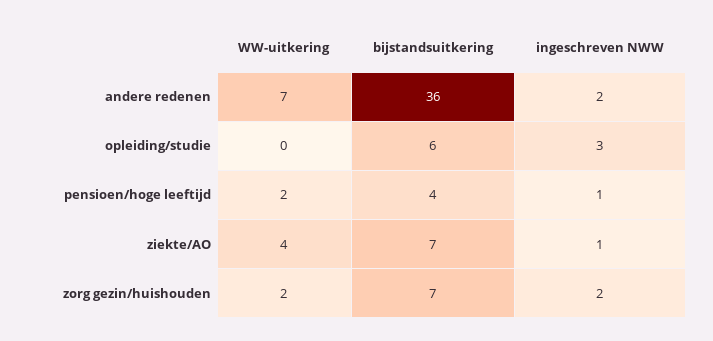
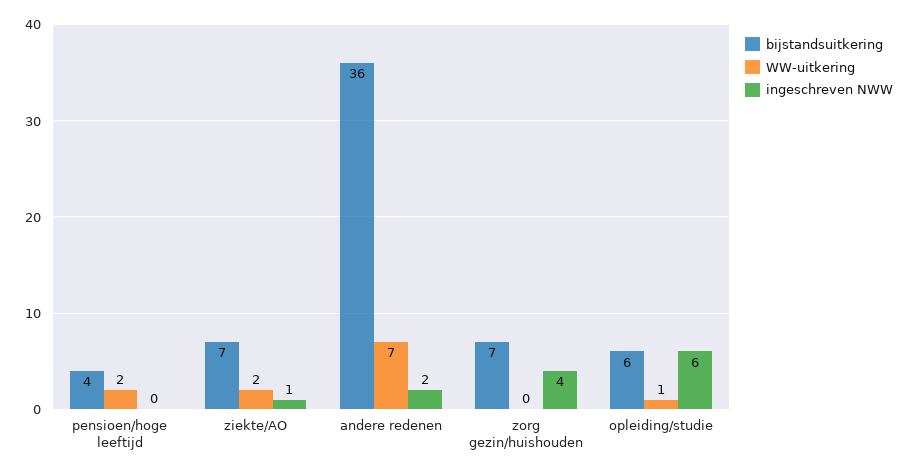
WW-uitkering, opleiding/studie: 0 -> 1
ingeschreven NWW, opleiding/studie: 3 -> 6
ingeschreven NWW, pensioen/hoge leeftijd: 1 -> 0
WW-uitkering, ziekte/AO: 4 -> 2
WW-uitkering, zorg gezin/huishouden: 2 -> 0
ingeschreven NWW, zorg gezin/huishouden: 2 -> 4

